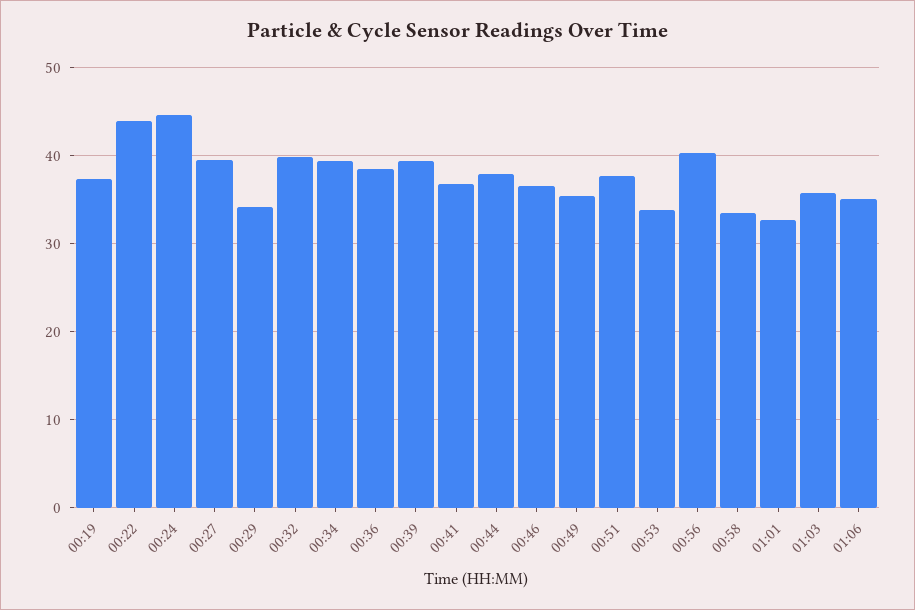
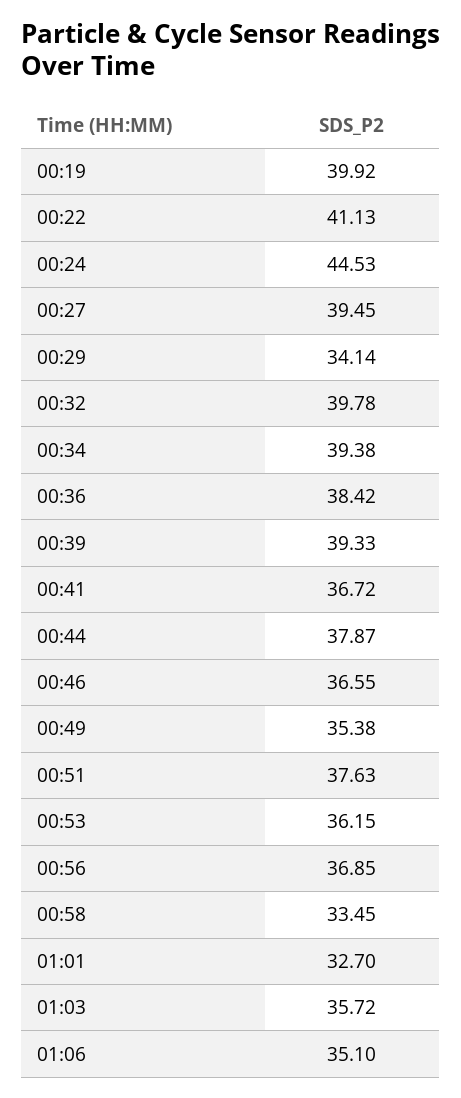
00:19: 37 -> 39.92
00:22: 44 -> 41.13
00:53: 34 -> 36.15
00:56: 40 -> 36.85

